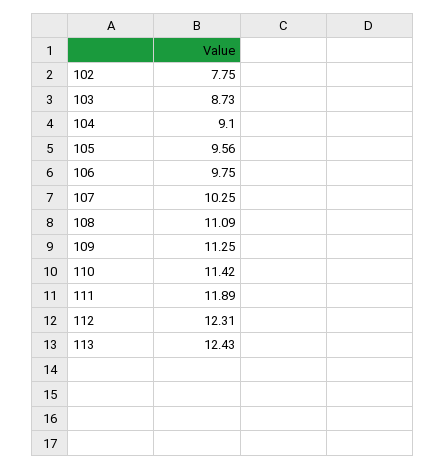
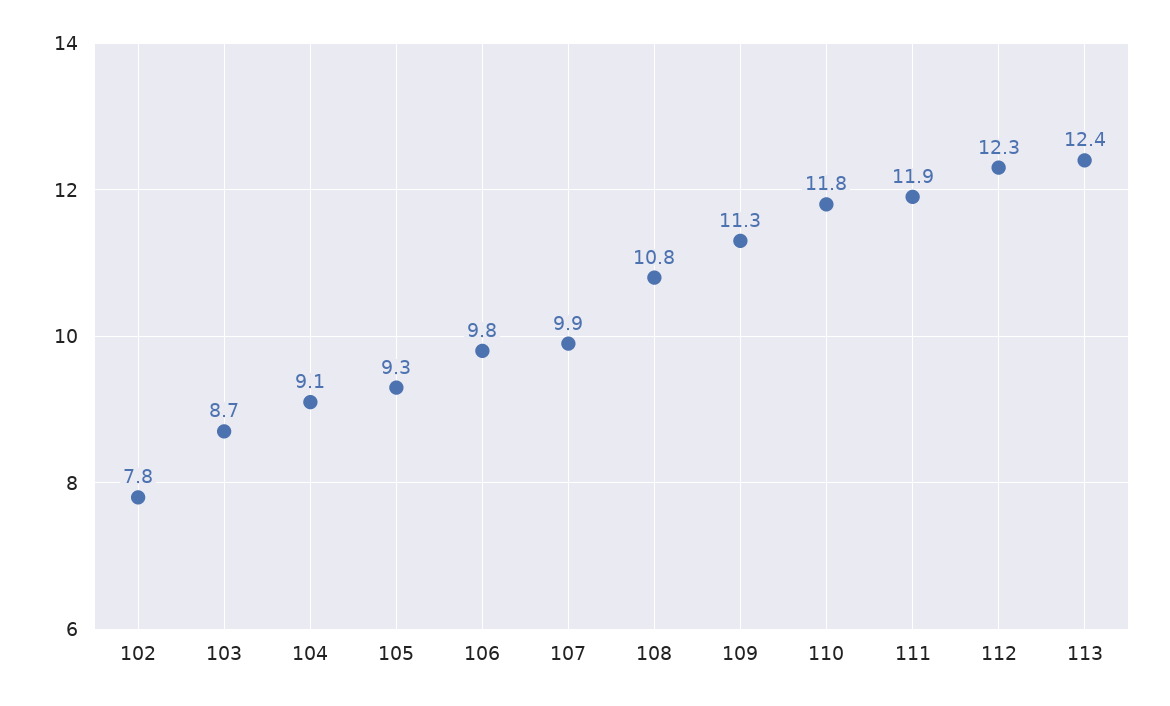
105: 9.56 -> 9.3
107: 10.25 -> 9.9
108: 11.09 -> 10.8
110: 11.42 -> 11.8

